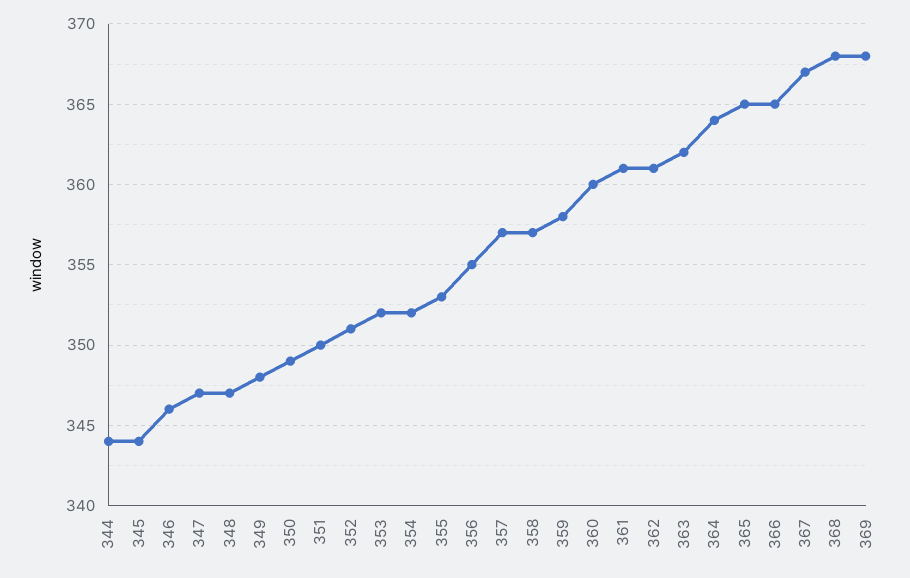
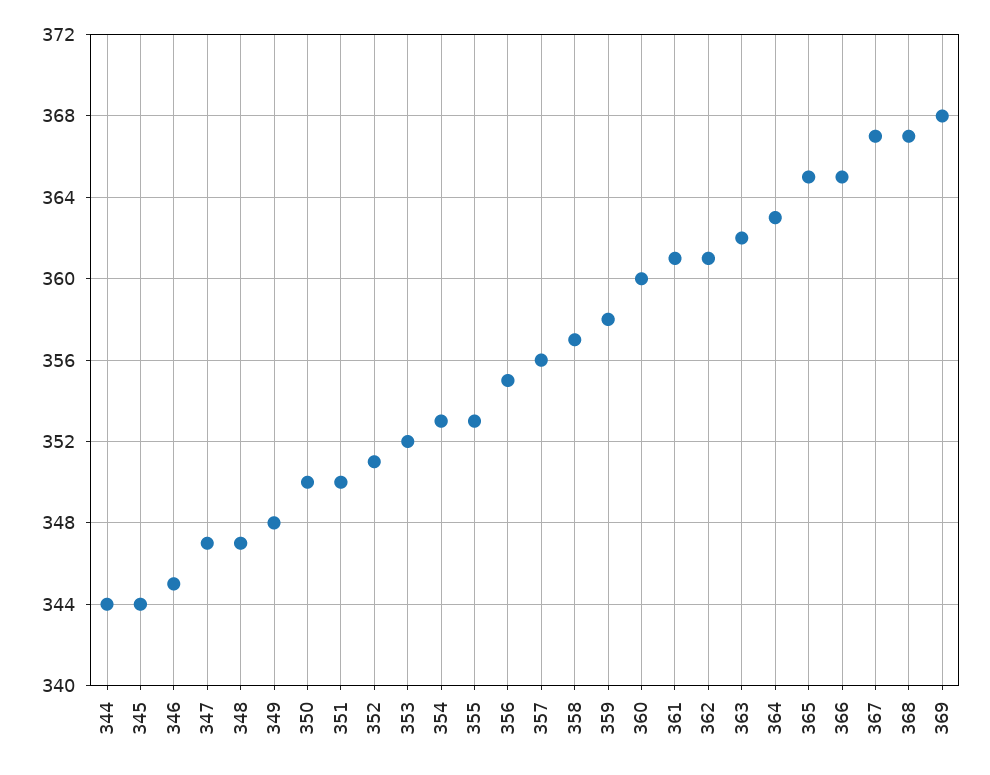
346: 346 -> 345
350: 349 -> 350
354: 352 -> 353
357: 357 -> 356
364: 364 -> 363
368: 368 -> 367

